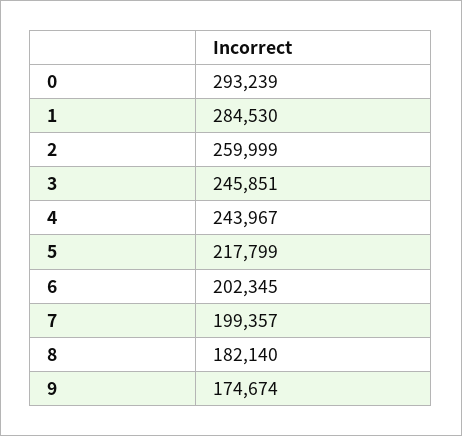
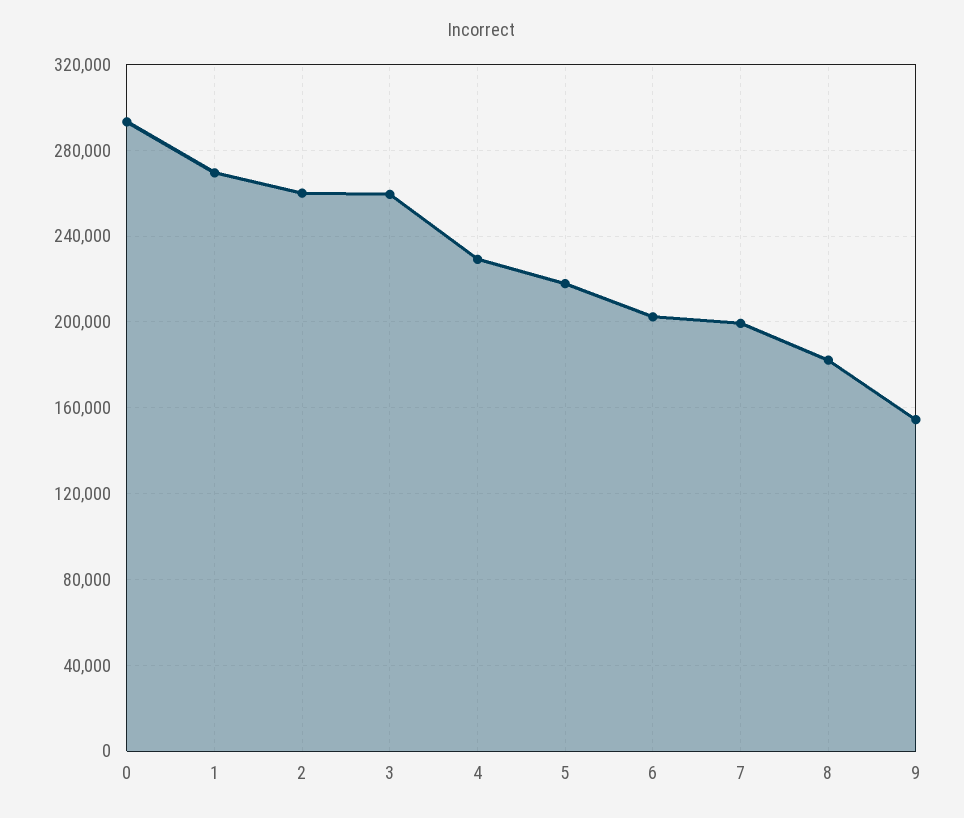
1: 284530 -> 270000
3: 245851 -> 260000
4: 243967 -> 230000
9: 174674 -> 155000

